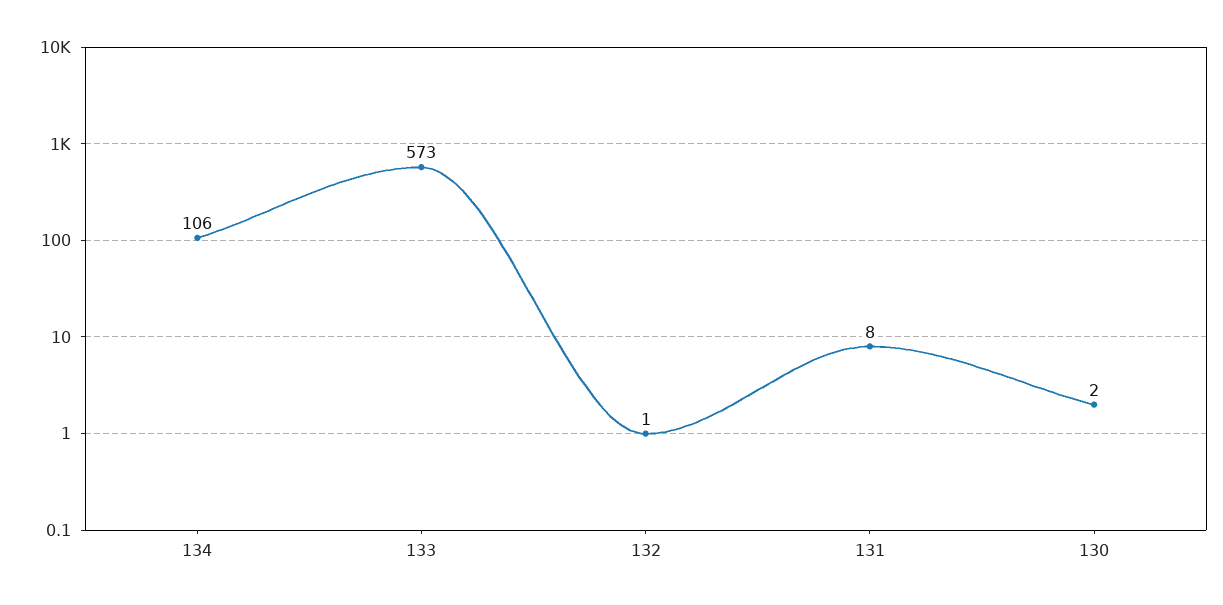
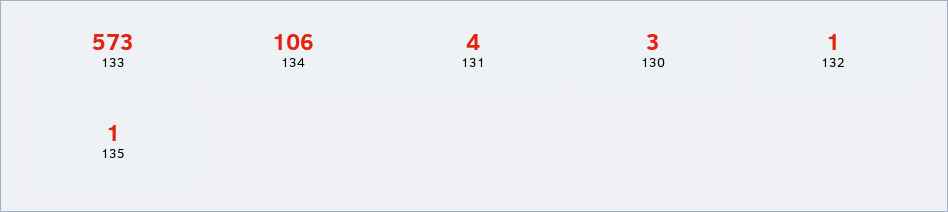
131: 8 -> 4
130: 2 -> 3
135: none -> 1

